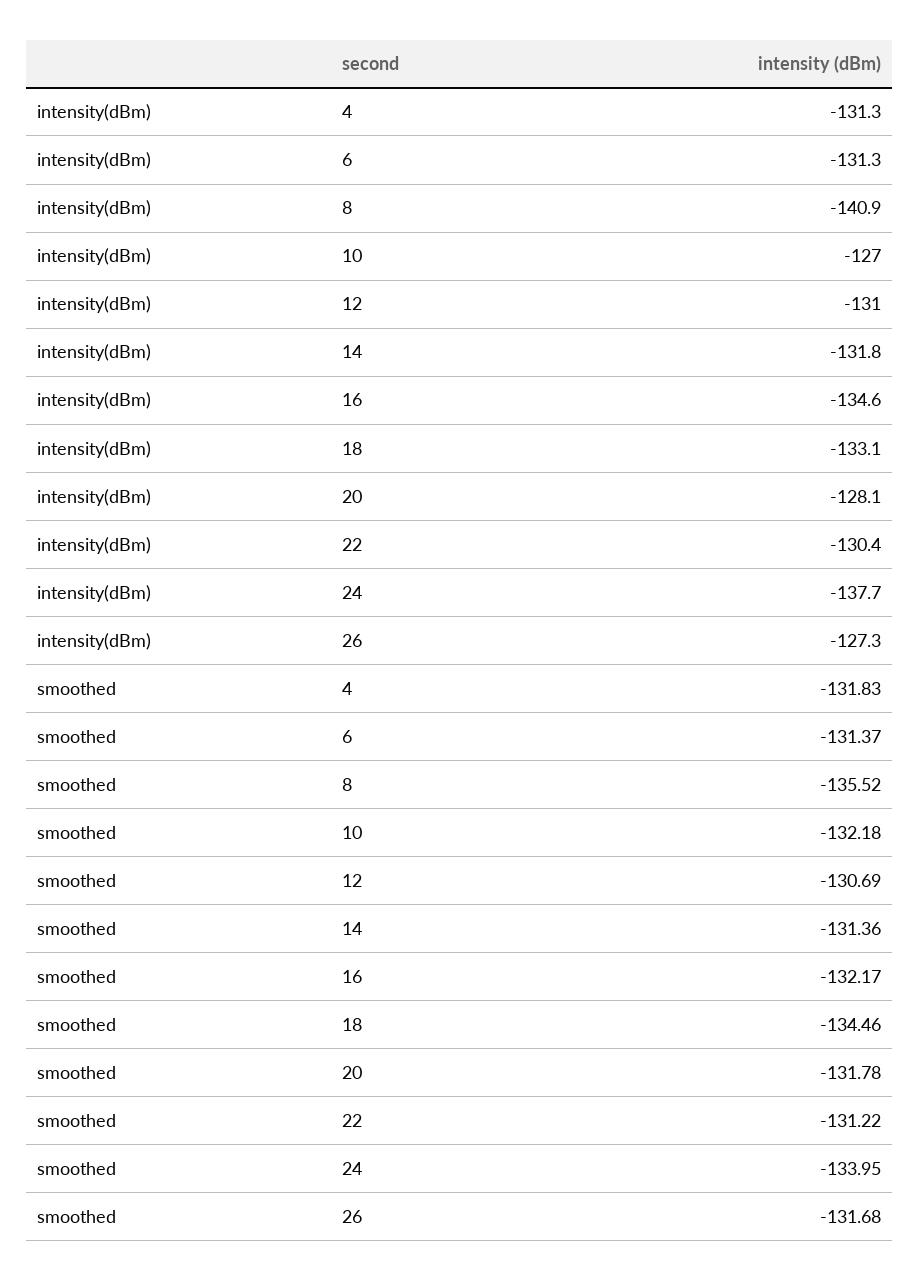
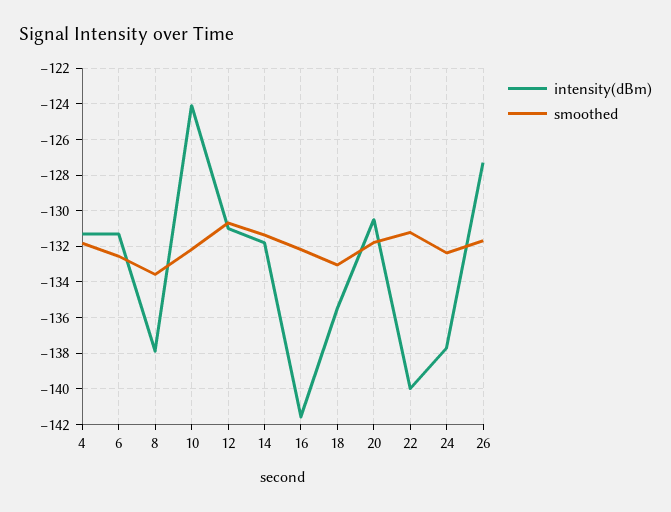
intensity(dBm), 8: -140.9 -> -138
intensity(dBm), 10: -127 -> -124
intensity(dBm), 16: -134.6 -> -141.5
intensity(dBm), 18: -133.1 -> -135.5
intensity(dBm), 20: -128.1 -> -130.5
intensity(dBm), 22: -130.4 -> -140
smoothed, 6: -131.37 -> -132.5
smoothed, 8: -135.52 -> -133.5
smoothed, 18: -134.46 -> -133
smoothed, 24: -133.95 -> -132.5

